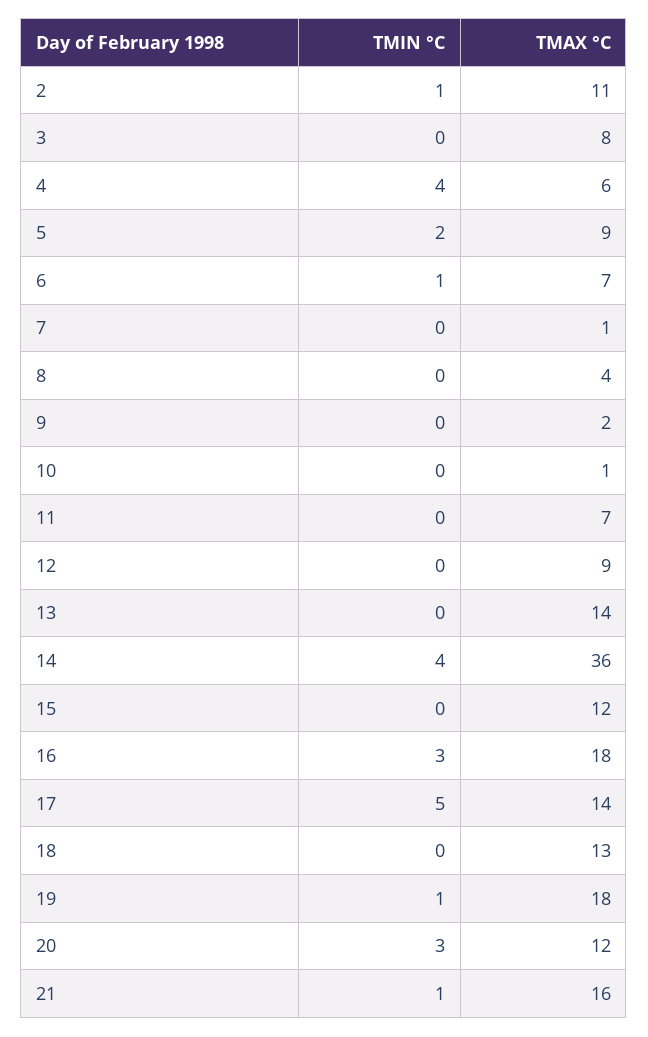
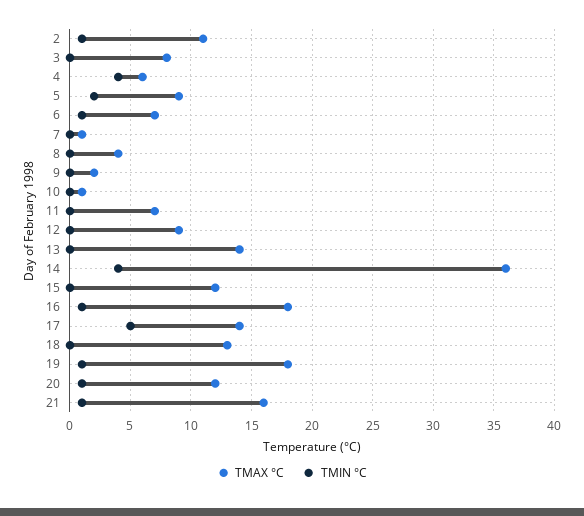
TMIN °C, 16: 3 -> 1
TMIN °C, 20: 3 -> 1

